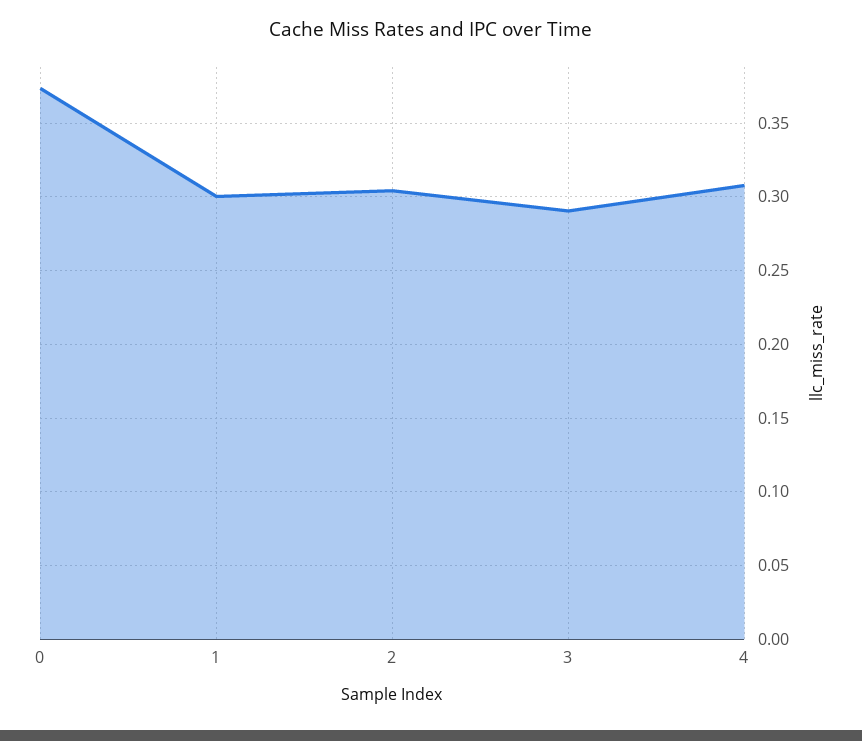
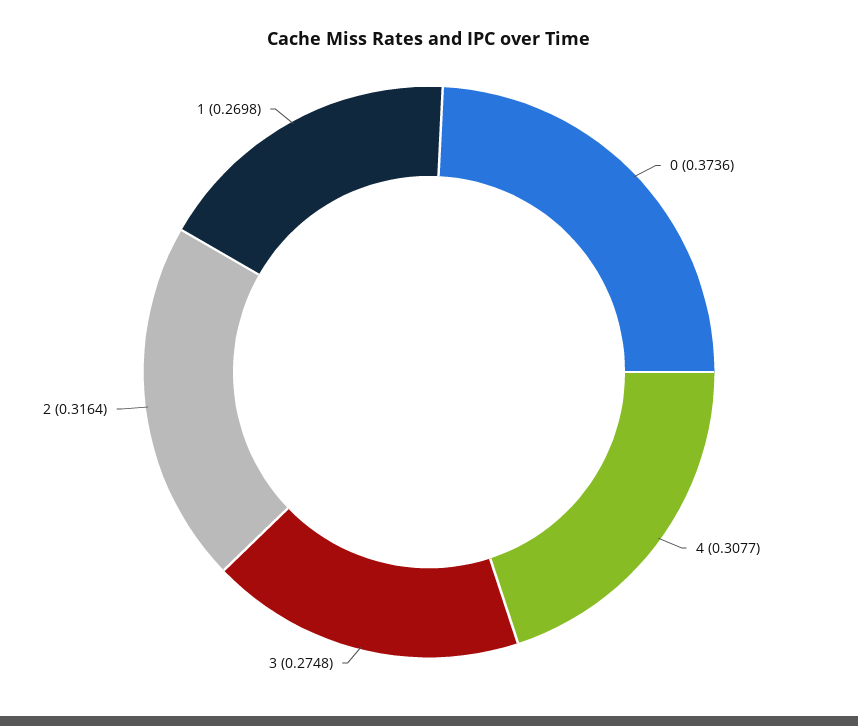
1: 0.3 -> 0.2698
2: 0.305 -> 0.3164
3: 0.29 -> 0.2748

